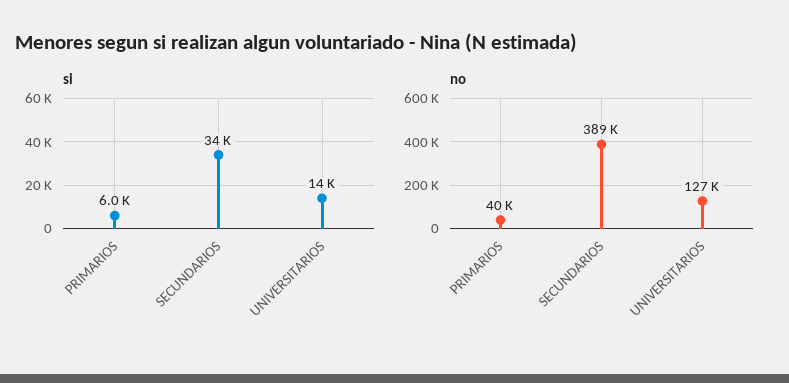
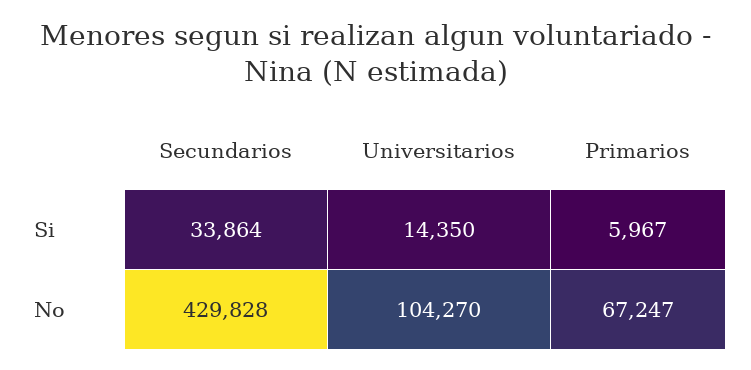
no, PRIMARIOS: 40000 -> 67247
no, SECUNDARIOS: 389000 -> 429828
no, UNIVERSITARIOS: 127000 -> 104270

